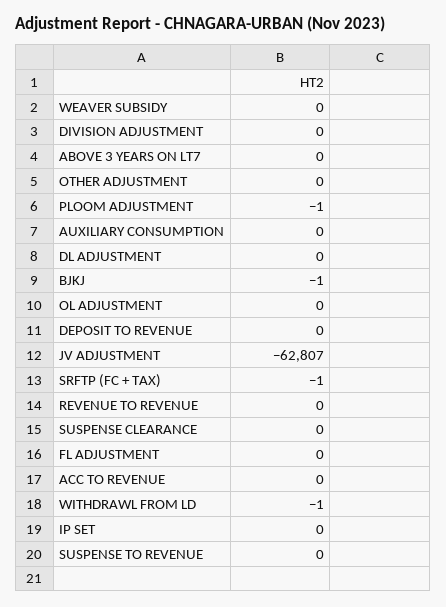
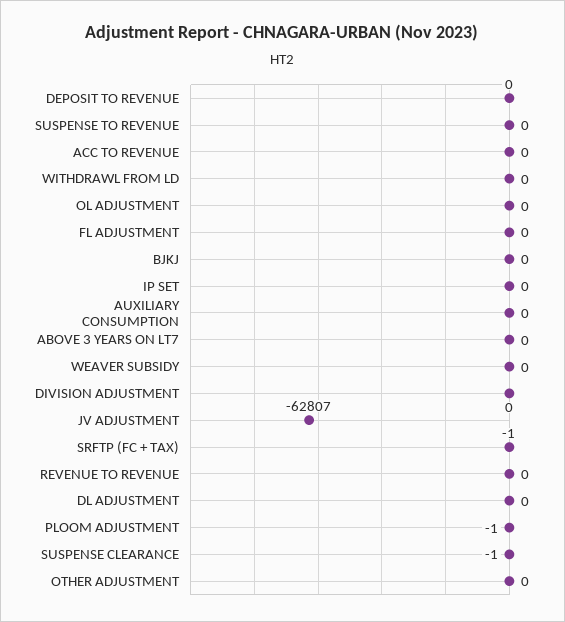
BJKJ: -1 -> 0
SUSPENSE CLEARANCE: 0 -> -1
WITHDRAWL FROM LD: -1 -> 0

